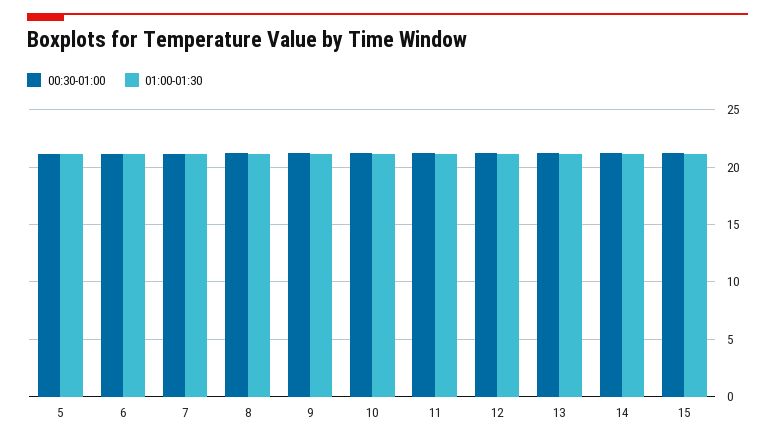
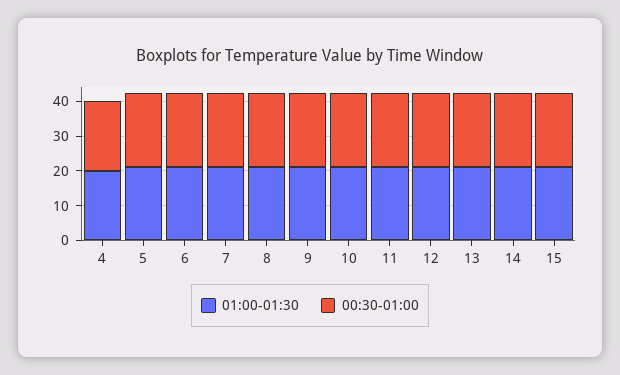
01:00-01:30, 4: none -> 20
00:30-01:00, 4: none -> 20

